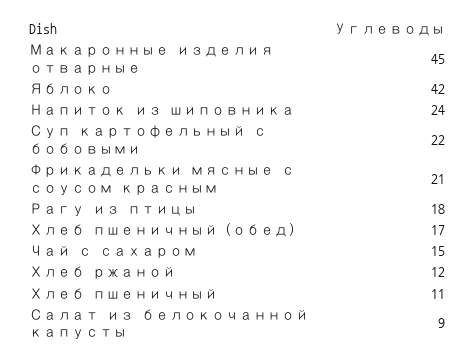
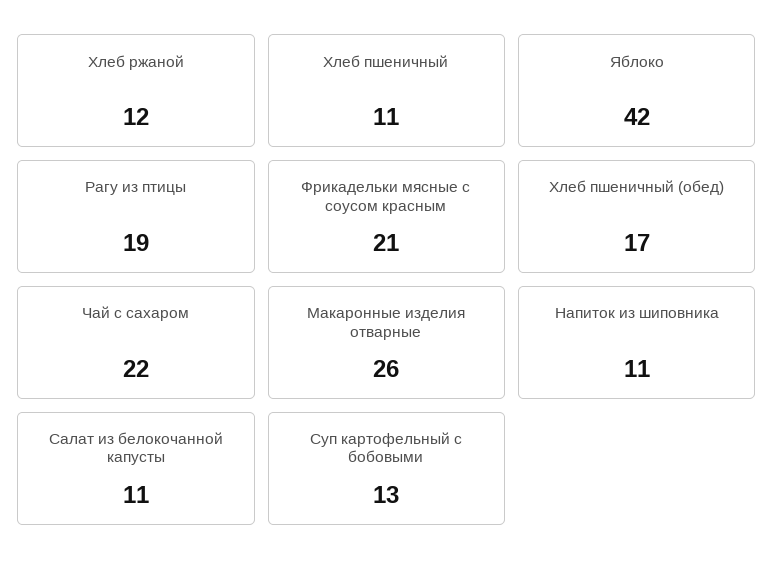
Макаронные изделия отварные: 45 -> 26
Напиток из шиповника: 24 -> 11
Суп картофельный с бобовыми: 22 -> 13
Рагу из птицы: 18 -> 19
Чай с сахаром: 15 -> 22
Салат из белокочанной капусты: 9 -> 11

